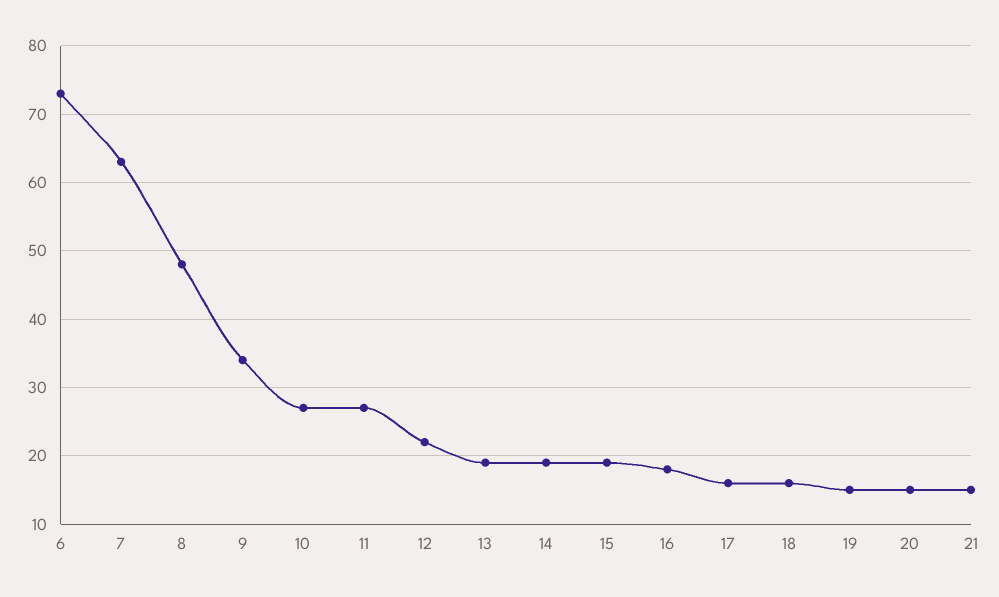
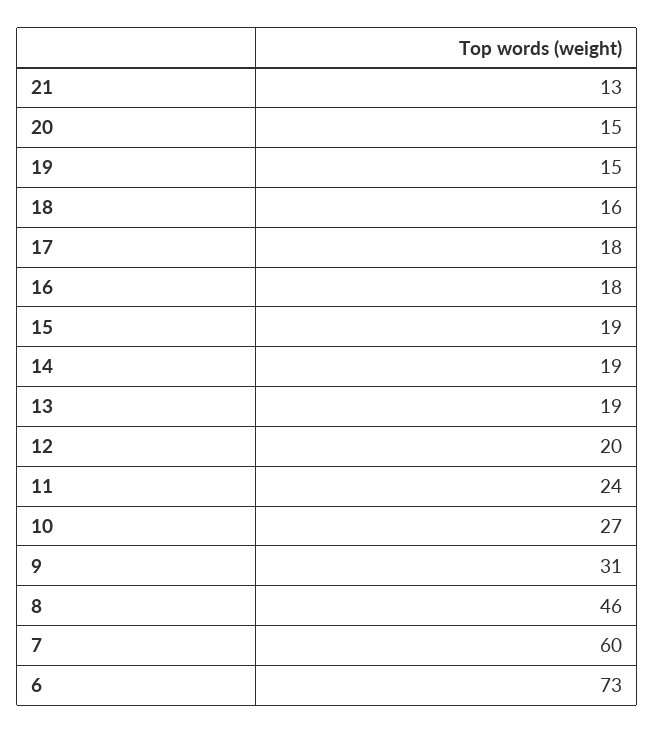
7: 63 -> 60
8: 48 -> 46
9: 34 -> 31
11: 27 -> 24
12: 22 -> 20
17: 16 -> 18
21: 15 -> 13

